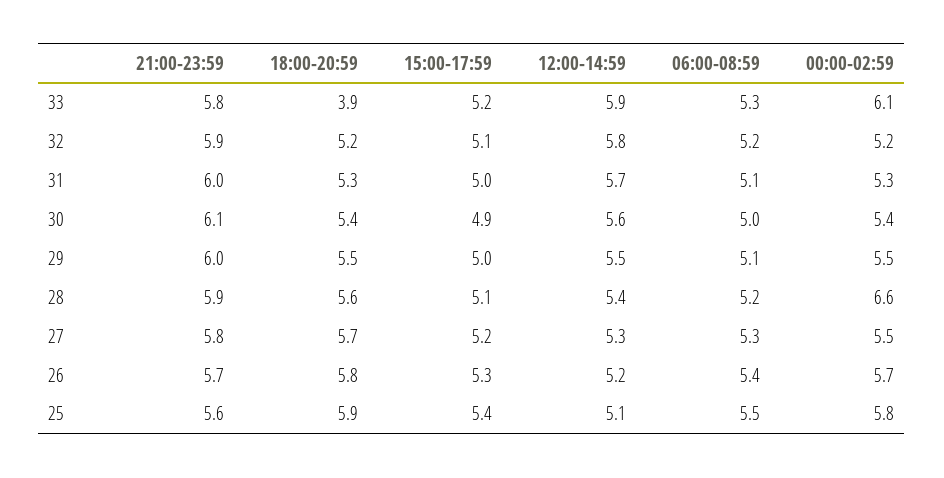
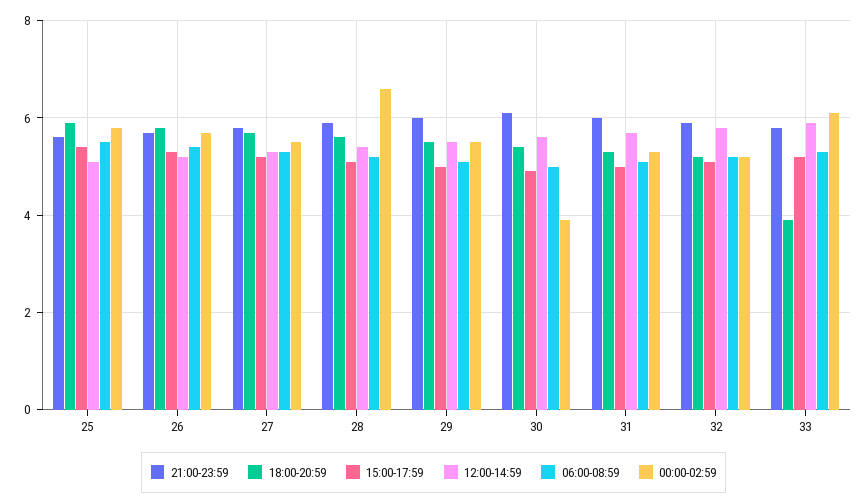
00:00-02:59, 30: 5.4 -> 4

